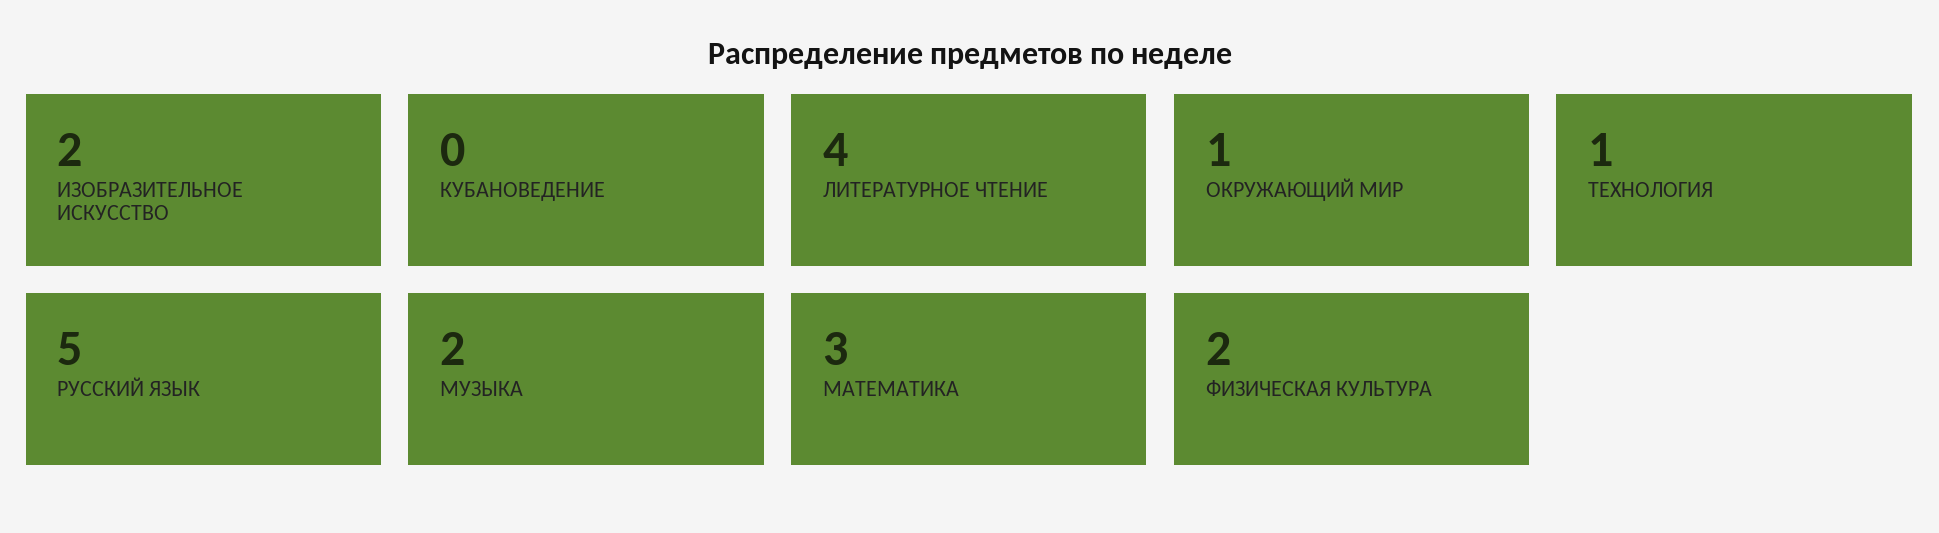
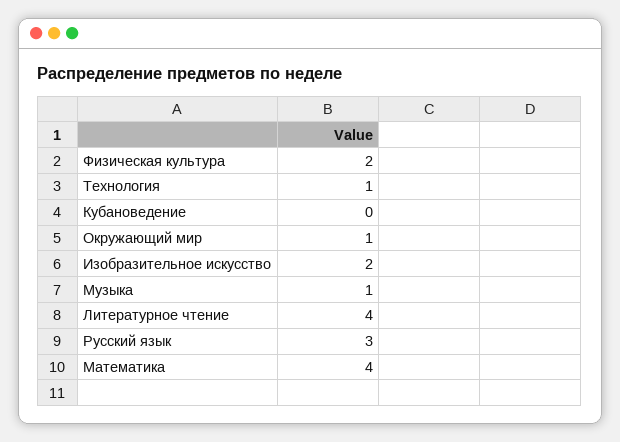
РУССКИЙ ЯЗЫК: 5 -> 3
МУЗЫКА: 2 -> 1
МАТЕМАТИКА: 3 -> 4

